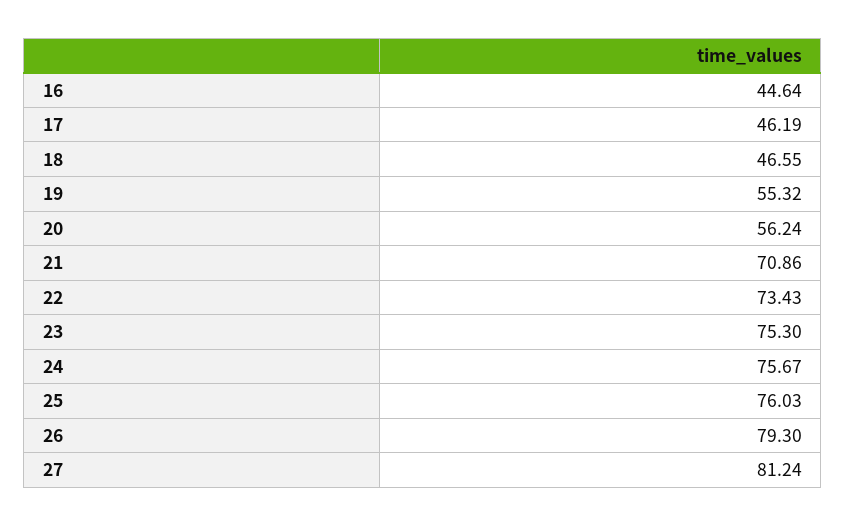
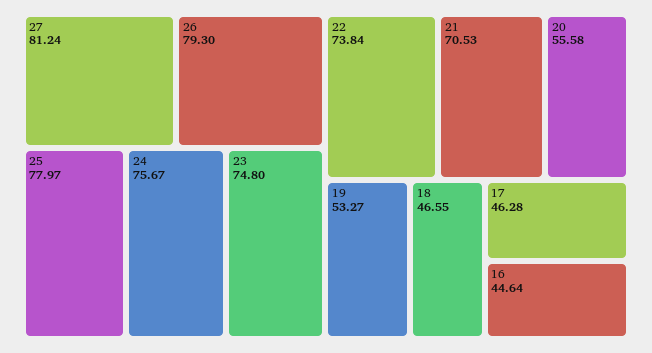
17: 46.19 -> 46.28
19: 55.32 -> 53.27
20: 56.24 -> 55.58
21: 70.86 -> 70.53
22: 73.43 -> 73.84
23: 75.3 -> 74.8
25: 76.03 -> 77.97

